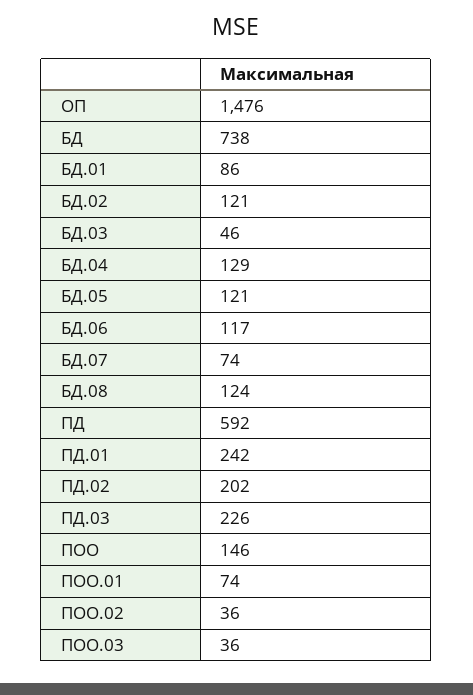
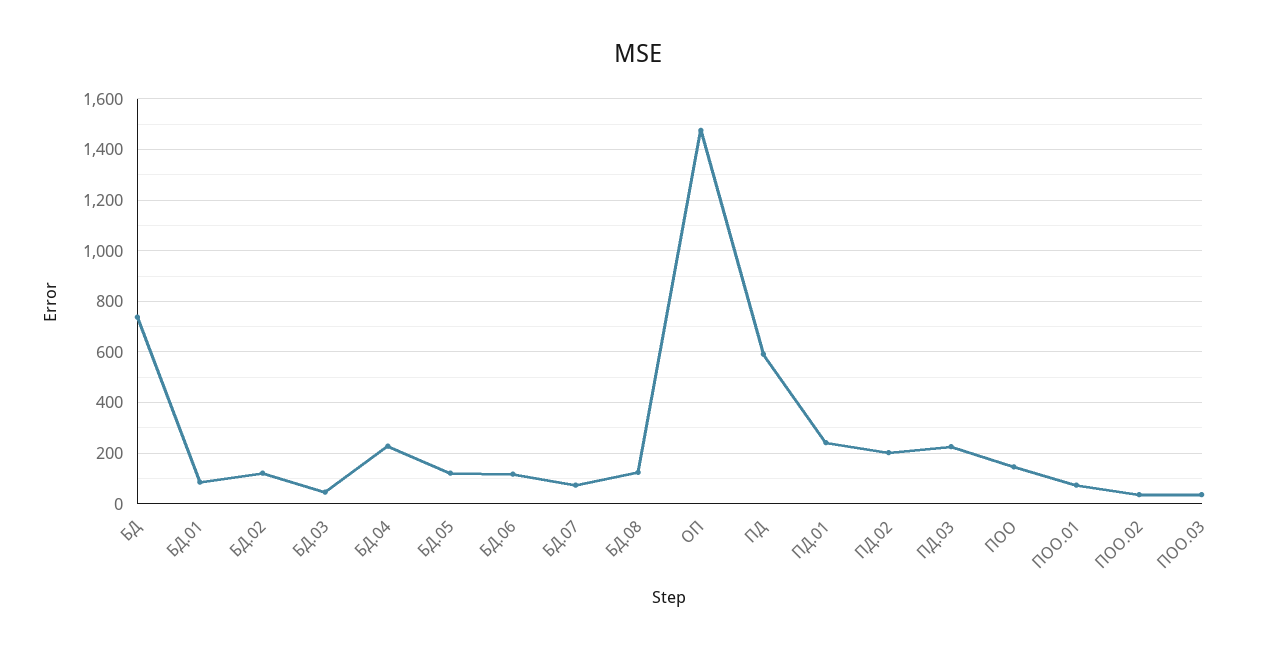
БД.04: 129 -> 225

